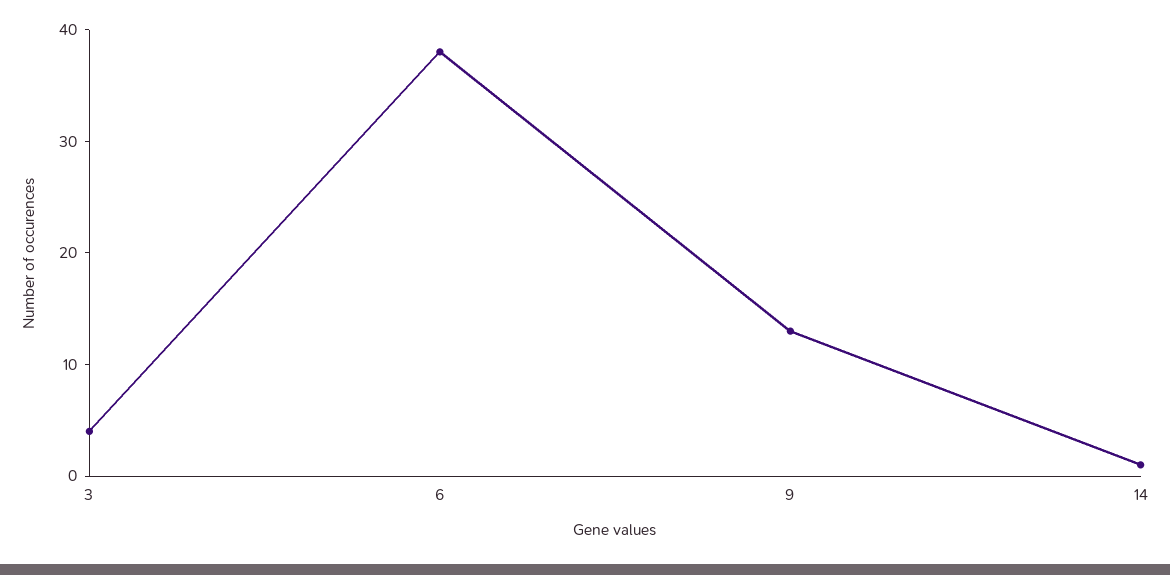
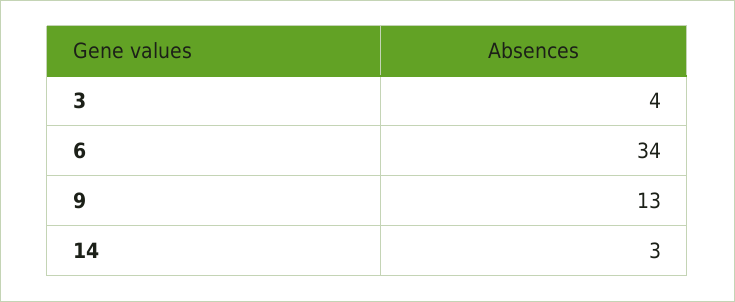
6: 38 -> 34
14: 1 -> 3

